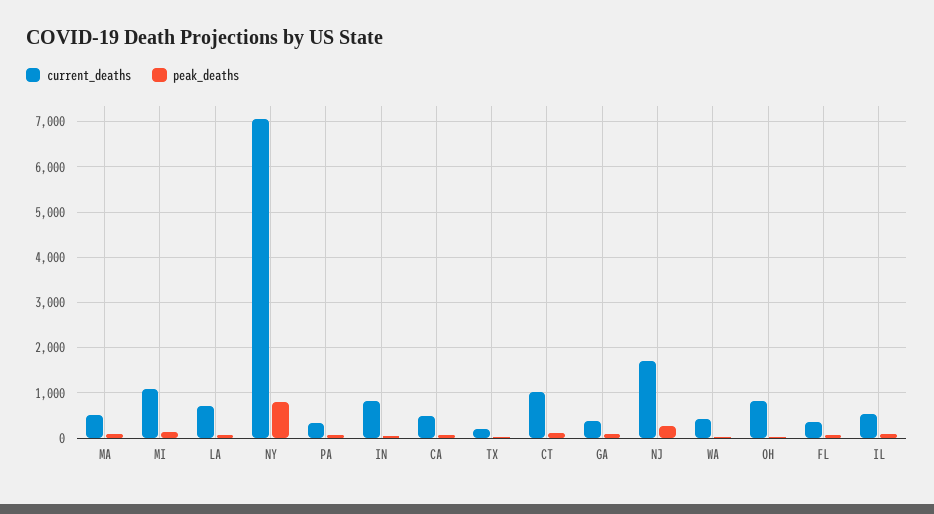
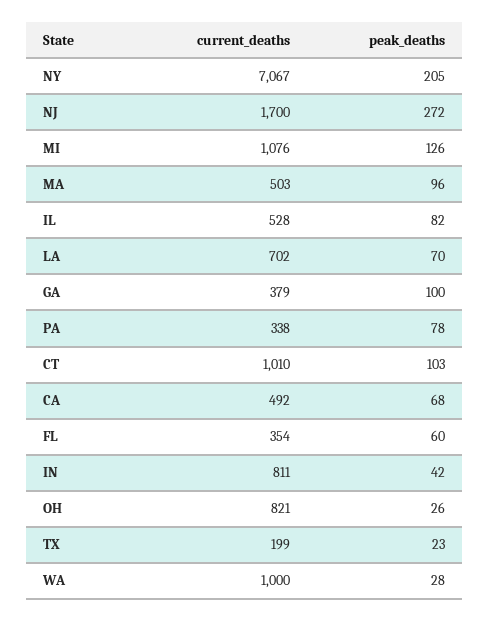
peak_deaths, NY: 800 -> 205
current_deaths, WA: 400 -> 1000

